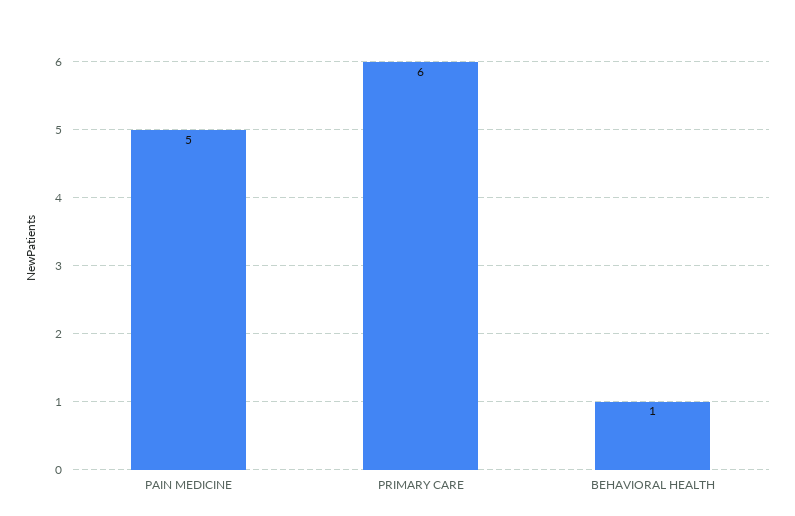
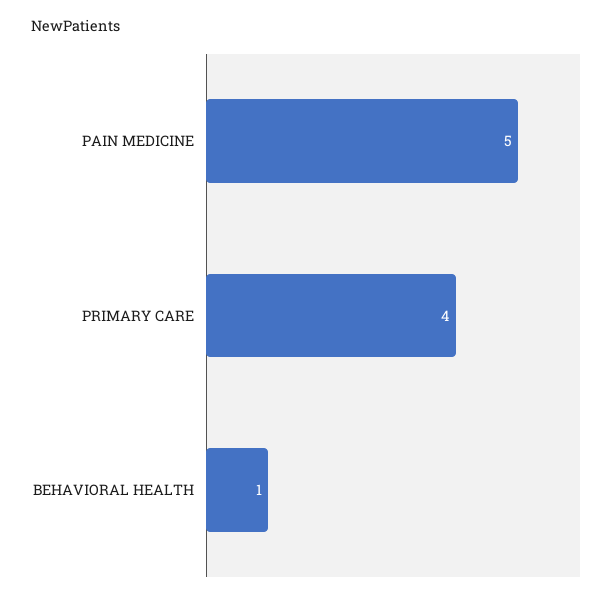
PRIMARY CARE: 6 -> 4

